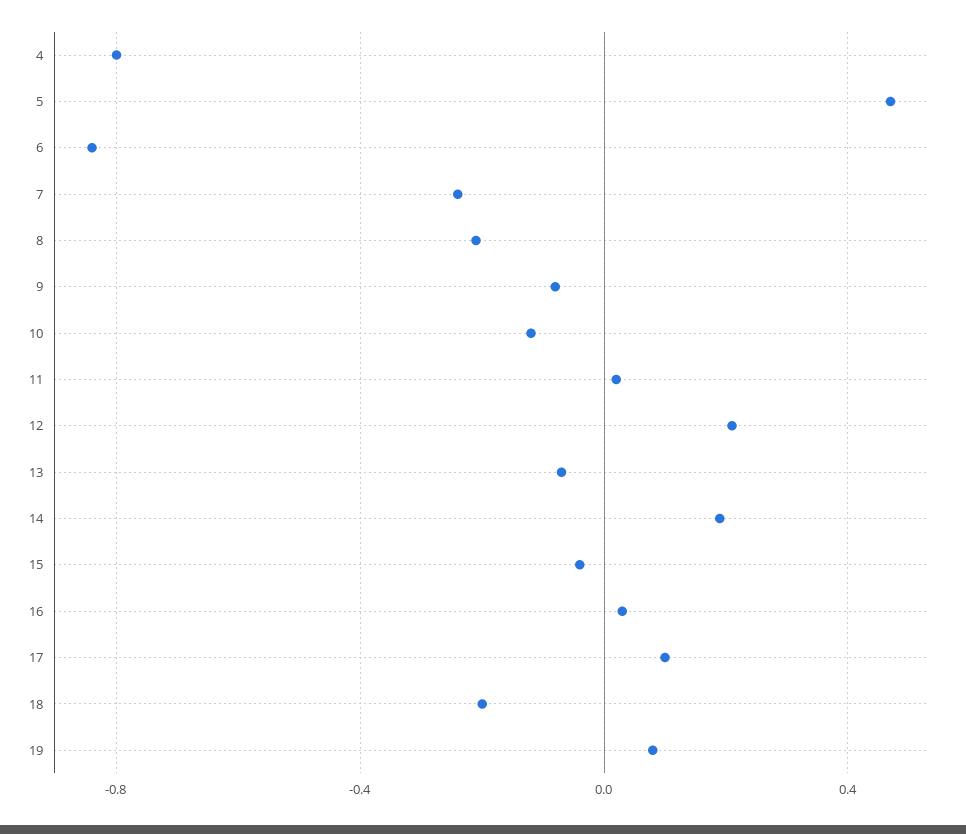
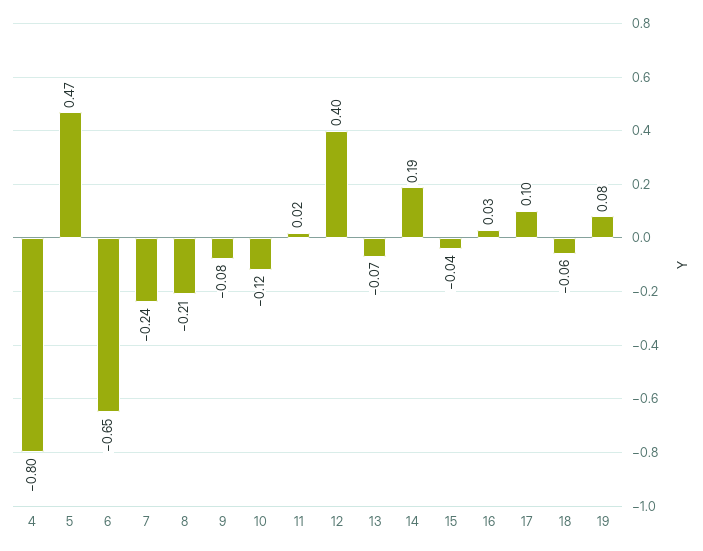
6: -0.85 -> -0.65
12: 0.2 -> 0.4
18: -0.2 -> -0.06

